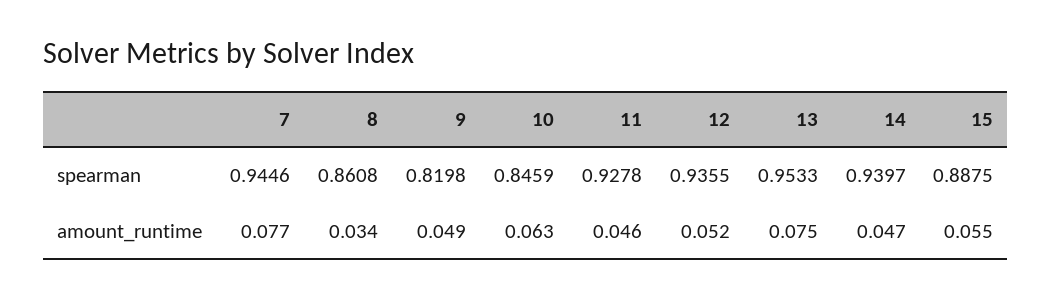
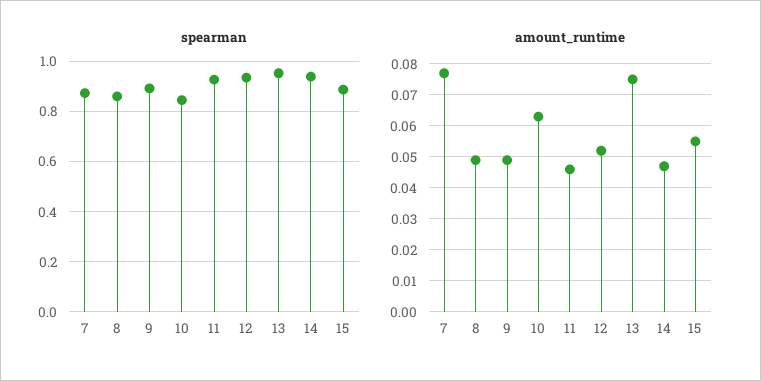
spearman, 7: 0.9446 -> 0.875
spearman, 9: 0.8198 -> 0.9
amount_runtime, 8: 0.034 -> 0.05

